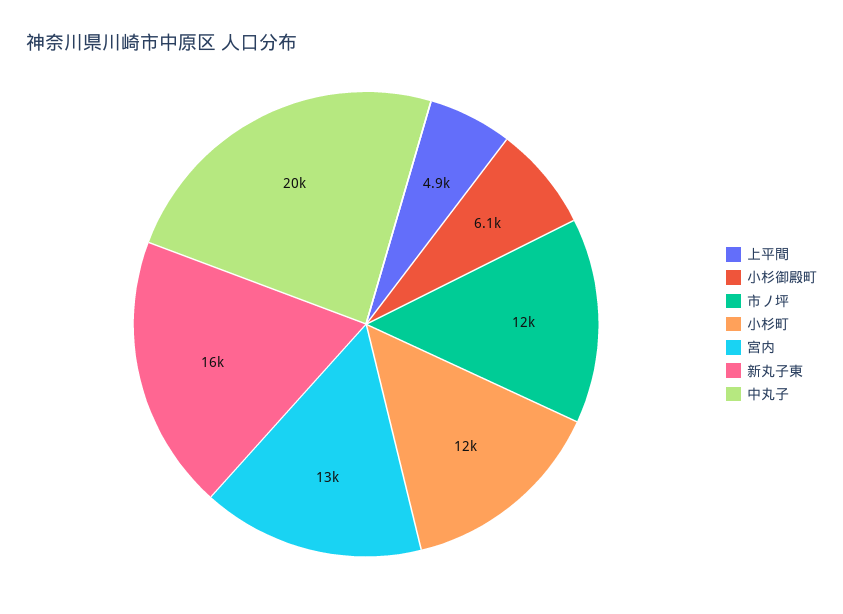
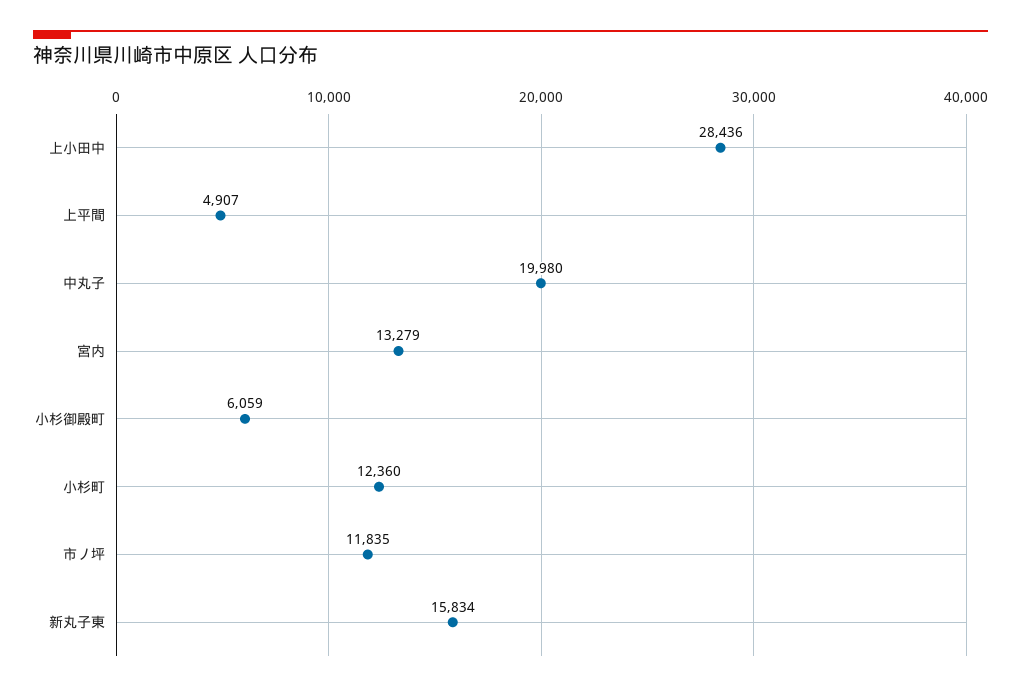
上小田中: none -> 28436

